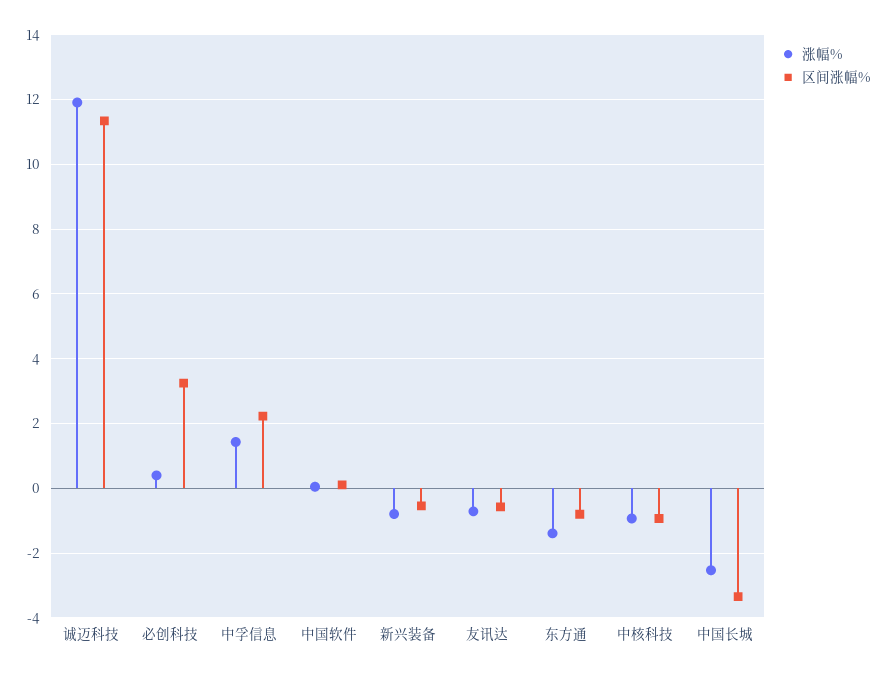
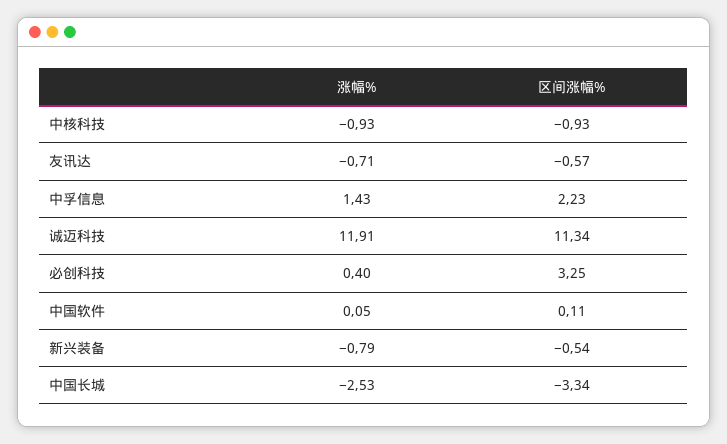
涨幅%, 东方通: -1.4 -> none
区间涨幅%, 东方通: -0.8 -> none

